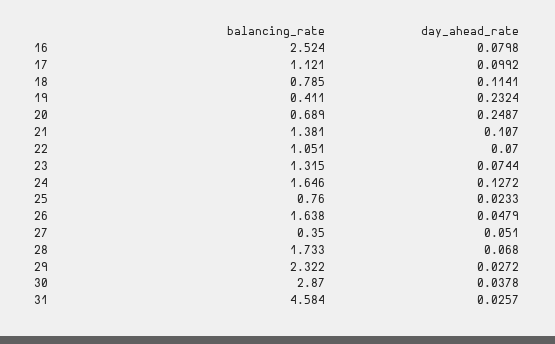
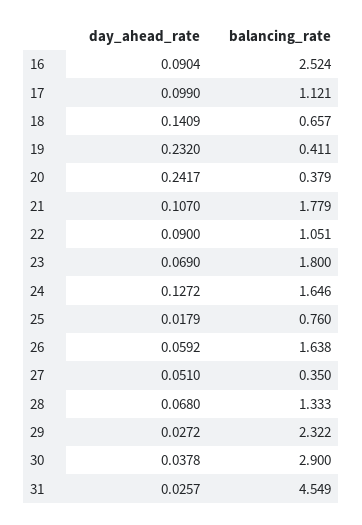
day_ahead_rate, 16: 0.0798 -> 0.0904
day_ahead_rate, 17: 0.0992 -> 0.099
balancing_rate, 18: 0.785 -> 0.657
day_ahead_rate, 18: 0.1141 -> 0.1409
day_ahead_rate, 19: 0.2324 -> 0.232
balancing_rate, 20: 0.689 -> 0.379
day_ahead_rate, 20: 0.2487 -> 0.2417
balancing_rate, 21: 1.381 -> 1.779
day_ahead_rate, 22: 0.07 -> 0.09
balancing_rate, 23: 1.315 -> 1.8
day_ahead_rate, 23: 0.0744 -> 0.069
day_ahead_rate, 25: 0.0233 -> 0.0179
day_ahead_rate, 26: 0.0479 -> 0.0592
balancing_rate, 28: 1.733 -> 1.333
balancing_rate, 30: 2.87 -> 2.9
balancing_rate, 31: 4.584 -> 4.549

